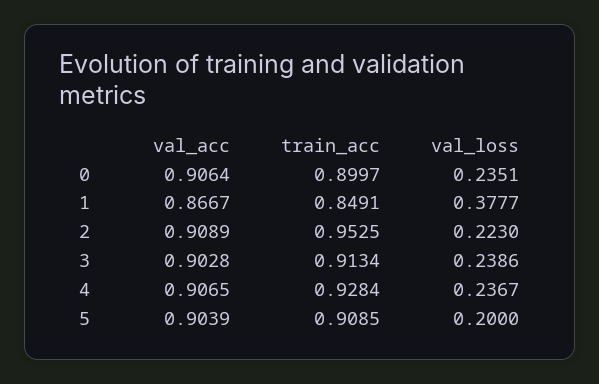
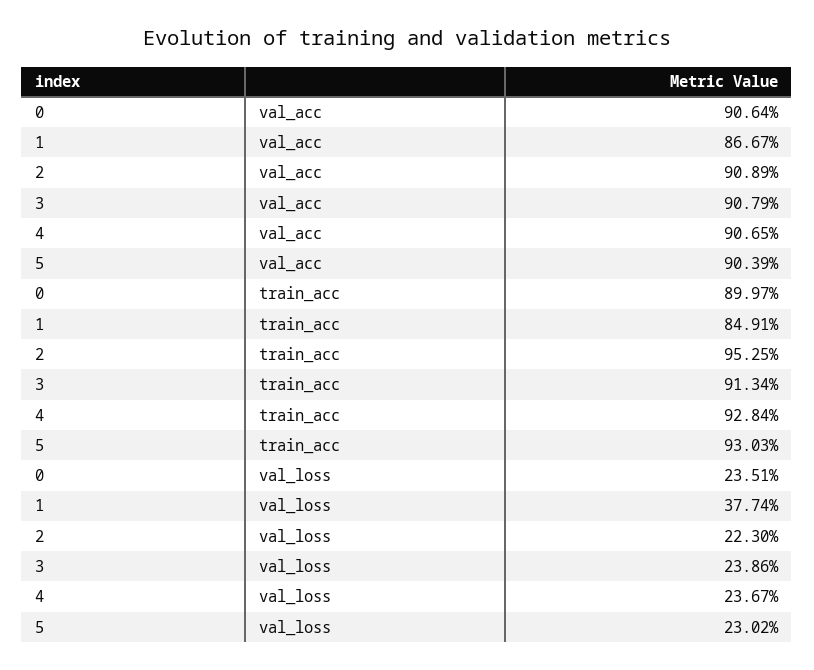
val_loss, 1: 0.3777 -> 0.3774
val_acc, 3: 0.9028 -> 0.9079
train_acc, 5: 0.9085 -> 0.9303
val_loss, 5: 0.2 -> 0.2302

